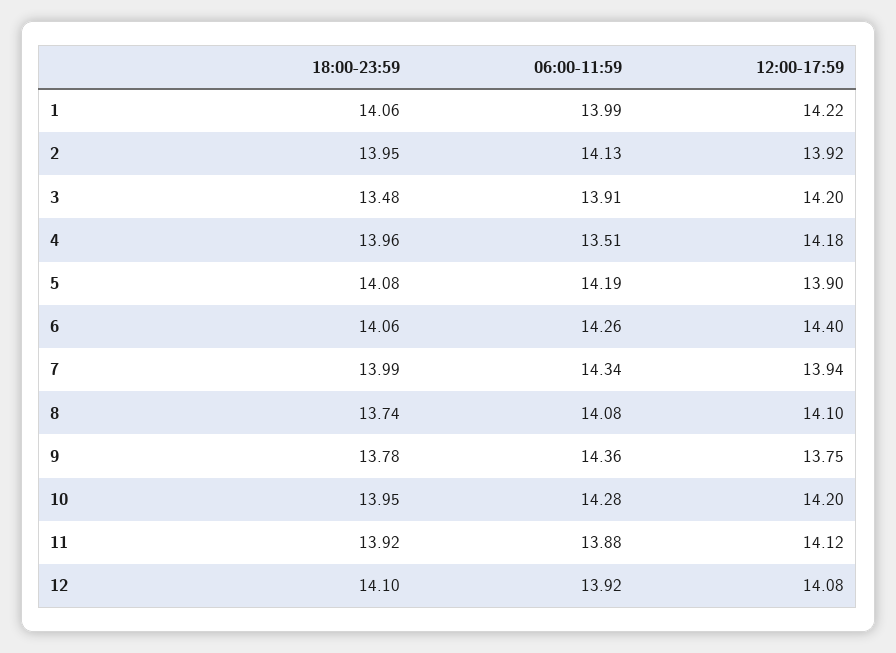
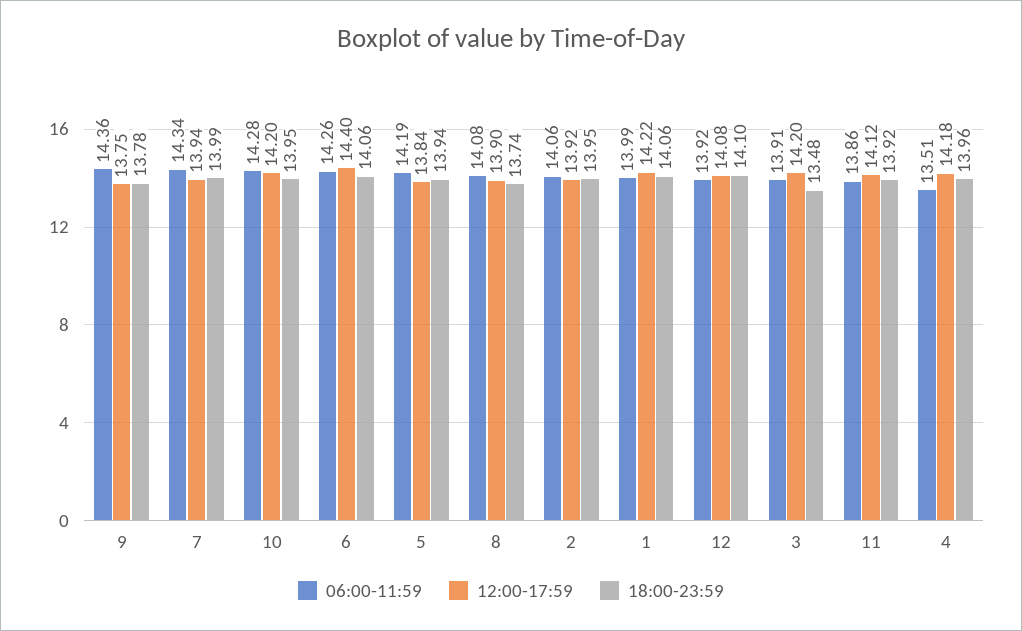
06:00-11:59, 2: 14.13 -> 14.06
18:00-23:59, 5: 14.08 -> 13.94
12:00-17:59, 5: 13.9 -> 13.84
12:00-17:59, 8: 14.1 -> 13.9
06:00-11:59, 11: 13.88 -> 13.86

